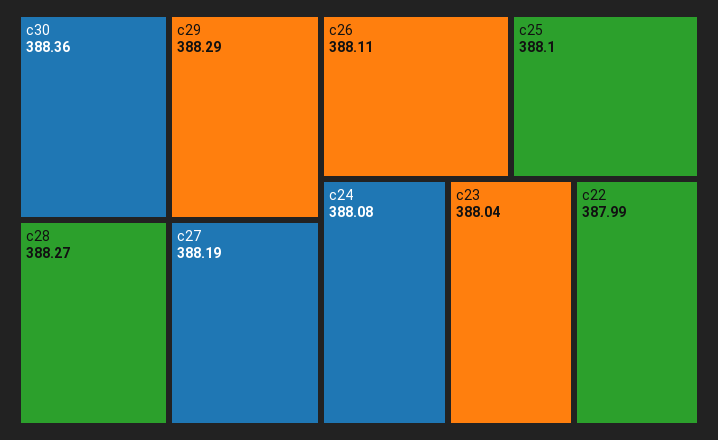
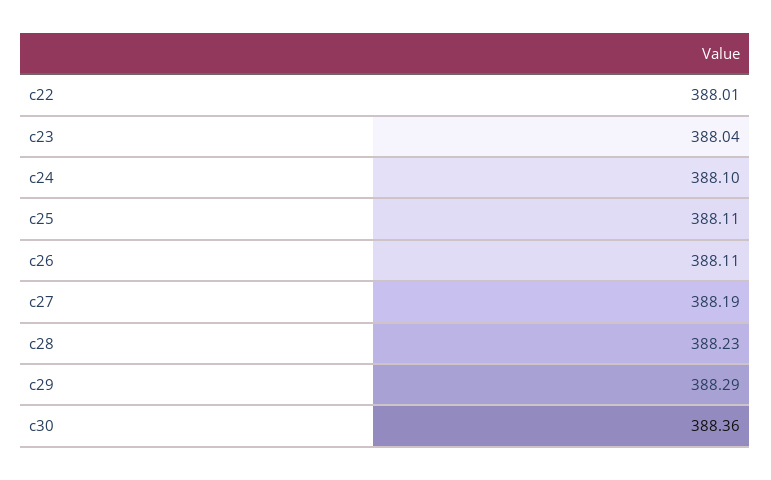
c28: 388.27 -> 388.23
c25: 388.1 -> 388.11
c24: 388.08 -> 388.1
c22: 387.99 -> 388.01

